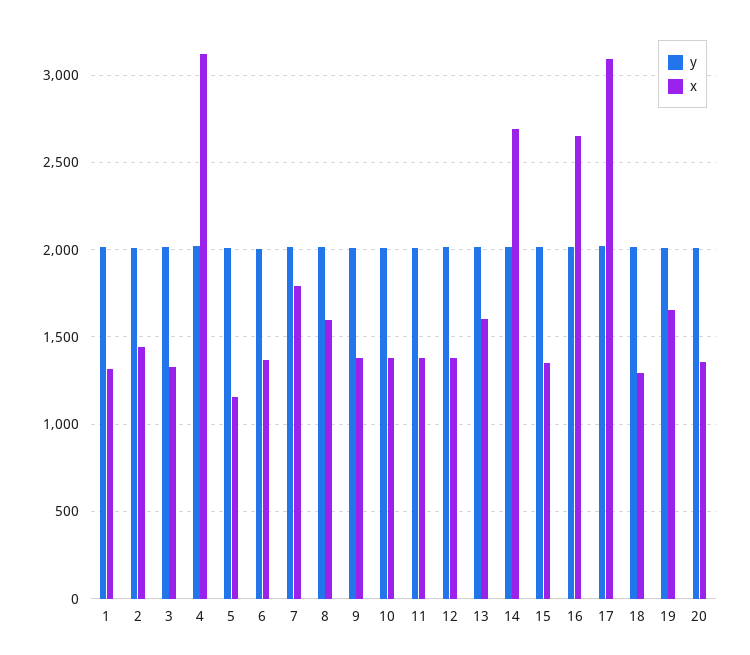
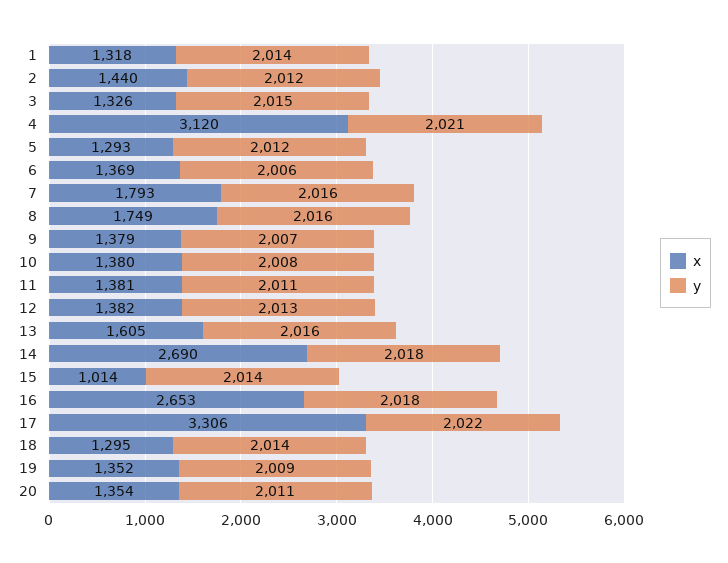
x, 5: 1150 -> 1293
x, 8: 1600 -> 1749
x, 15: 1350 -> 1014
x, 17: 3100 -> 3306
x, 19: 1650 -> 1352

